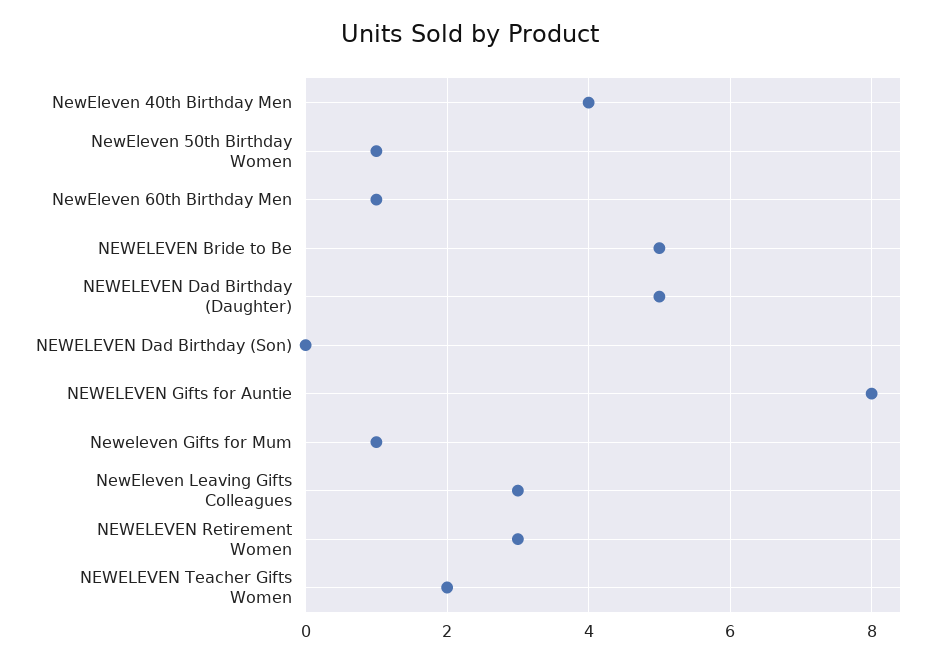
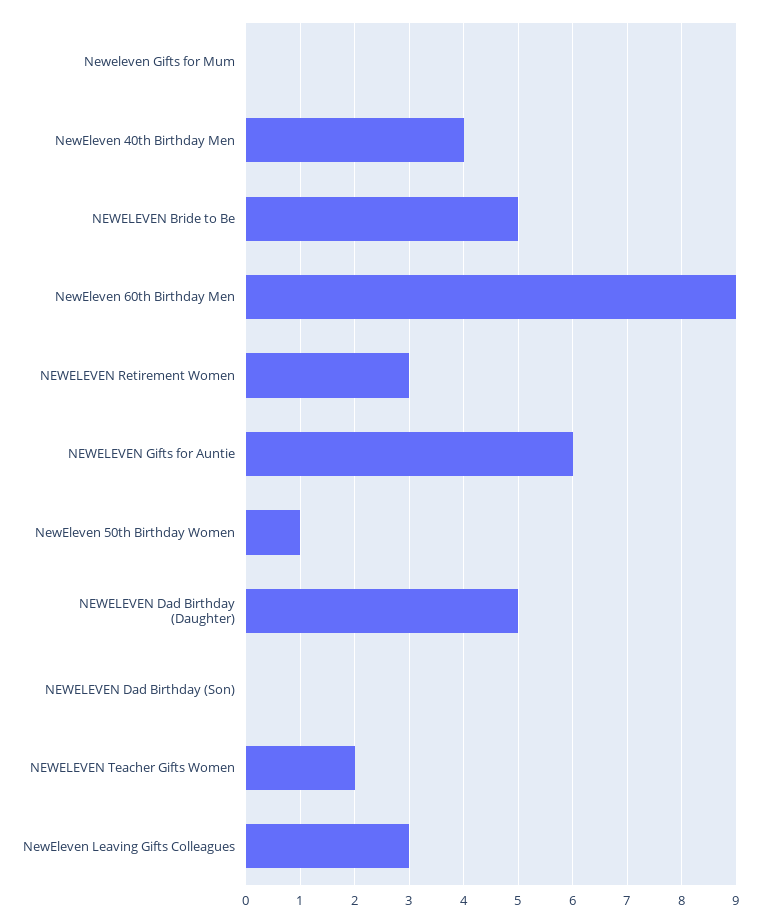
NewEleven 60th Birthday Men: 1 -> 9
NEWELEVEN Gifts for Auntie: 8 -> 6
Neweleven Gifts for Mum: 1 -> 0

